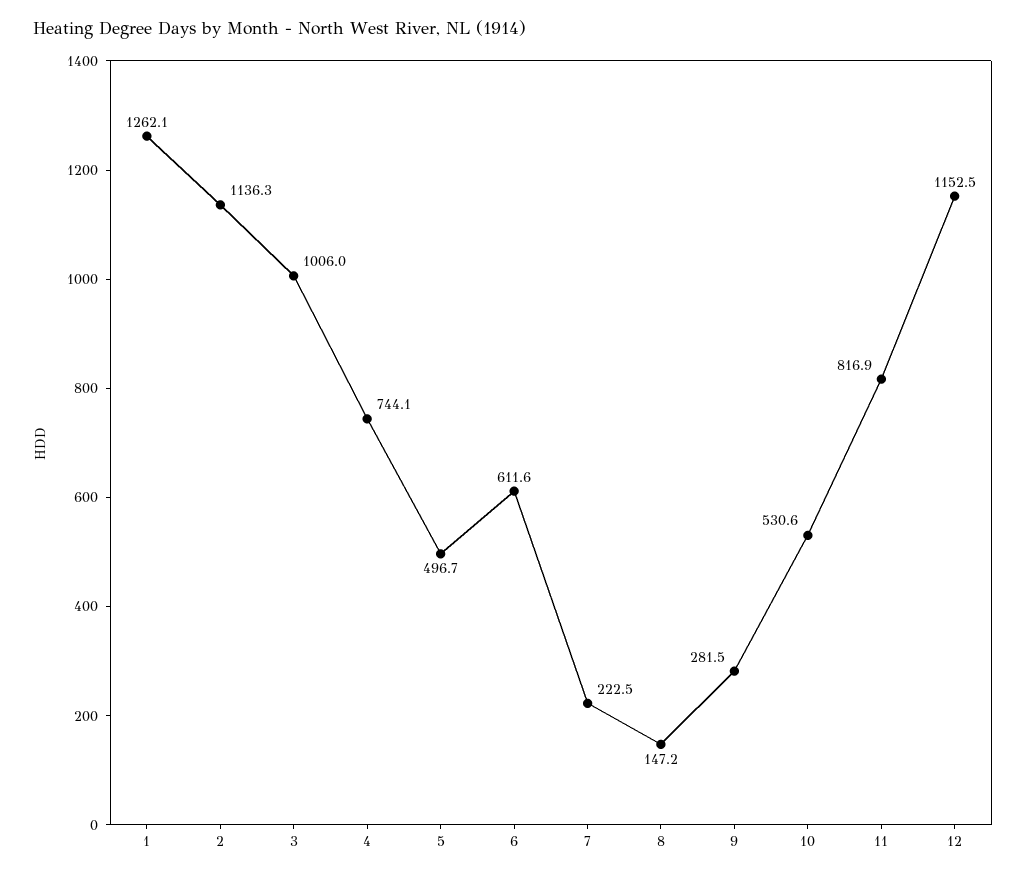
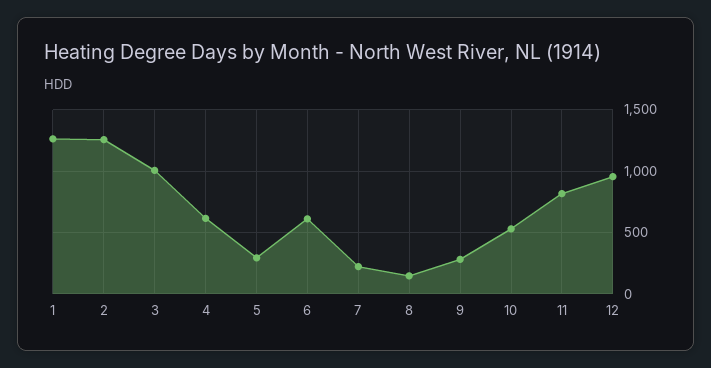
2: 1136.3 -> 1250
4: 744.1 -> 600
5: 496.7 -> 300
12: 1152.5 -> 950

